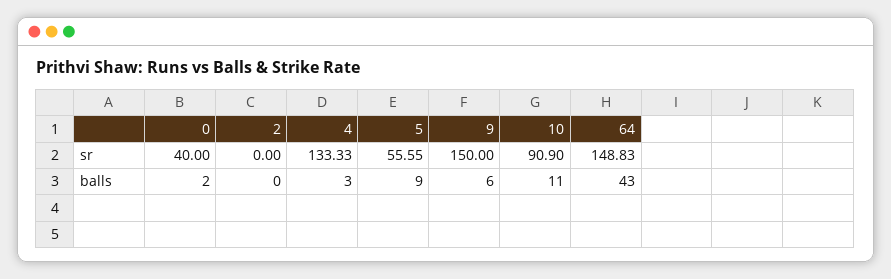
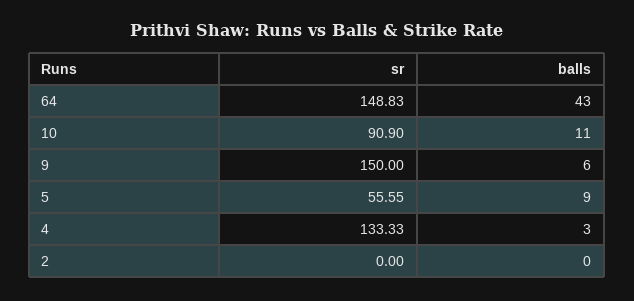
0, sr: 40 -> none
0, balls: 2 -> none

